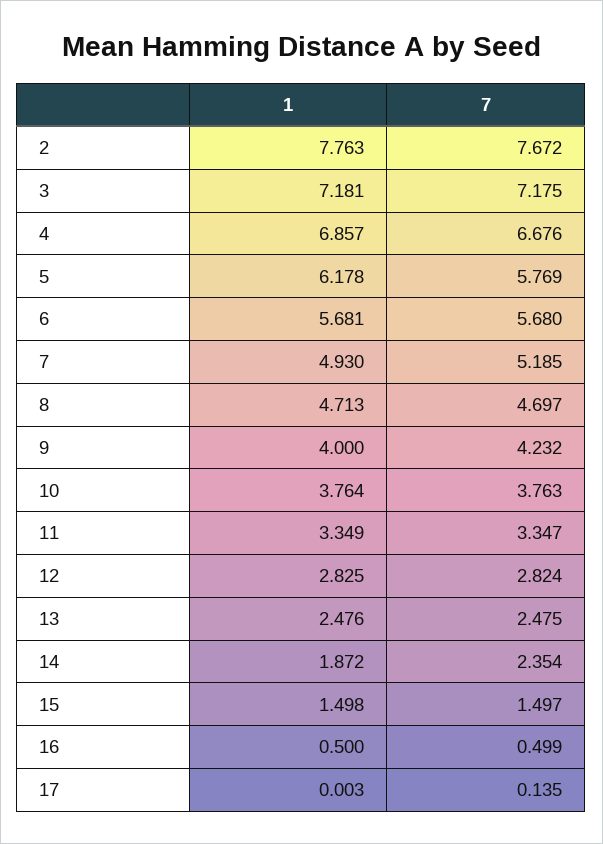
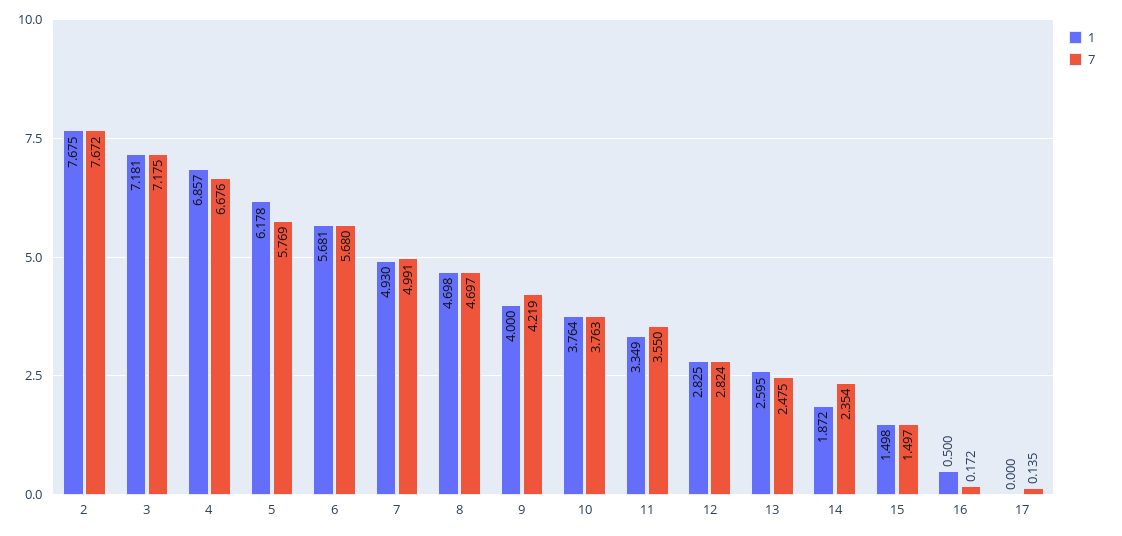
1, 2: 7.763 -> 7.675
7, 7: 5.185 -> 4.991
1, 8: 4.713 -> 4.698
7, 9: 4.232 -> 4.219
7, 11: 3.347 -> 3.55
1, 13: 2.476 -> 2.595
7, 16: 0.499 -> 0.172
1, 17: 0.003 -> 0

